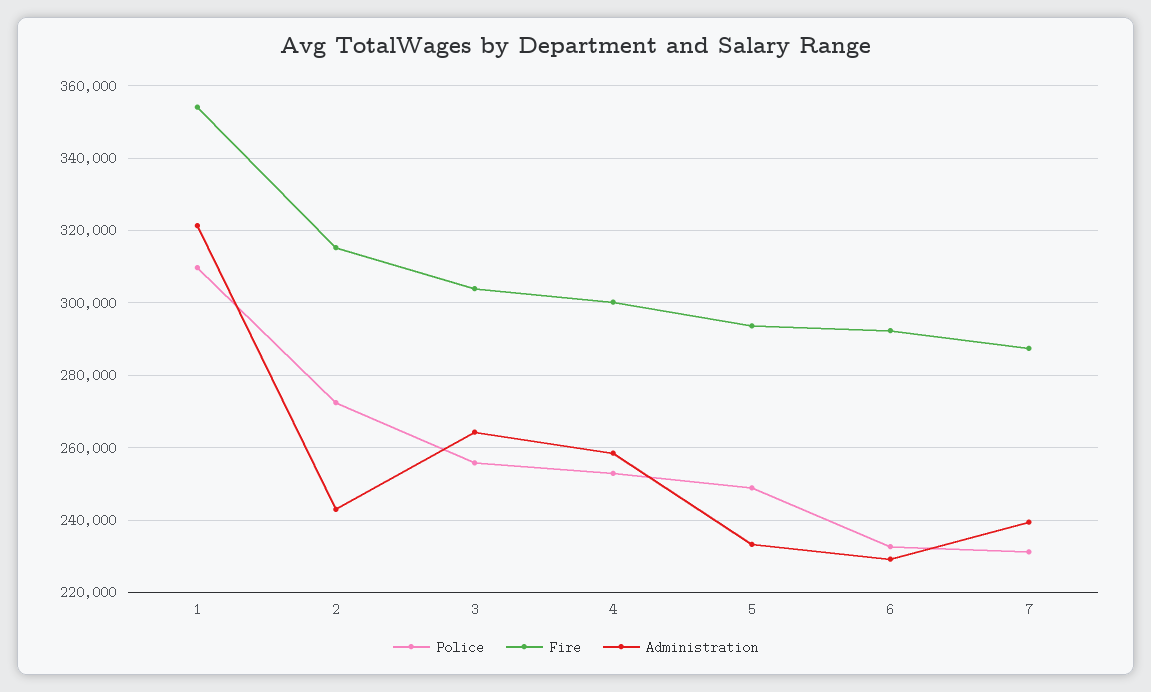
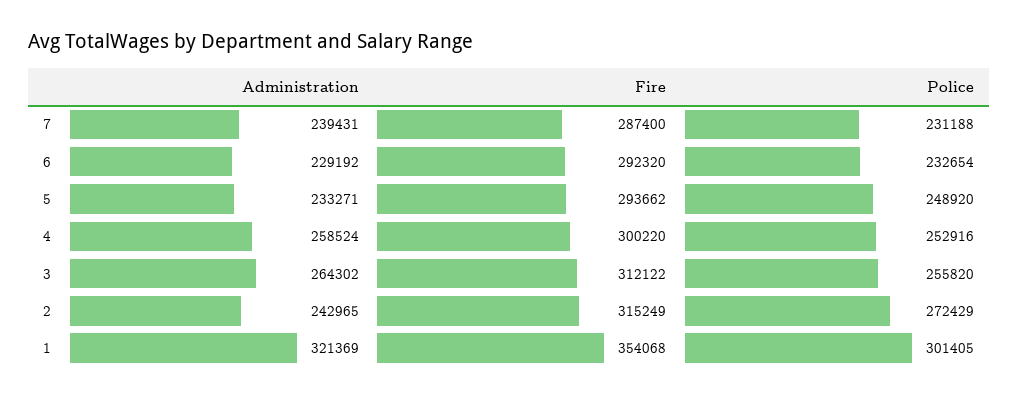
Police, 1: 310000 -> 301405
Fire, 3: 304000 -> 312122

